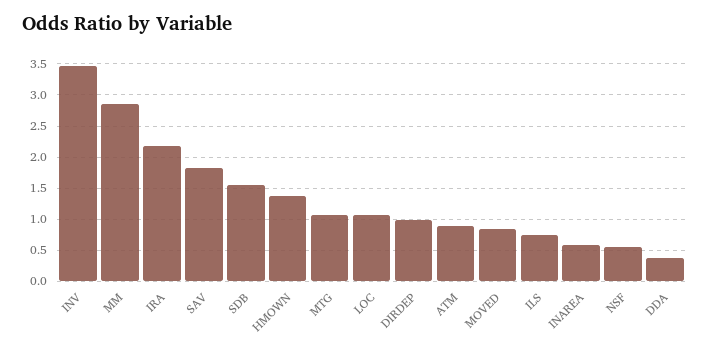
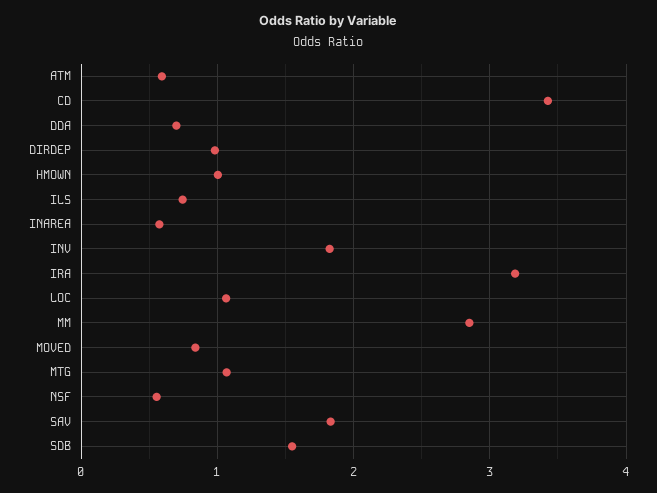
INV: 3.5 -> 1.8
IRA: 2.2 -> 3.2
HMOWN: 1.4 -> 1
ATM: 0.9 -> 0.6
DDA: 0.4 -> 0.7
CD: none -> 3.4

